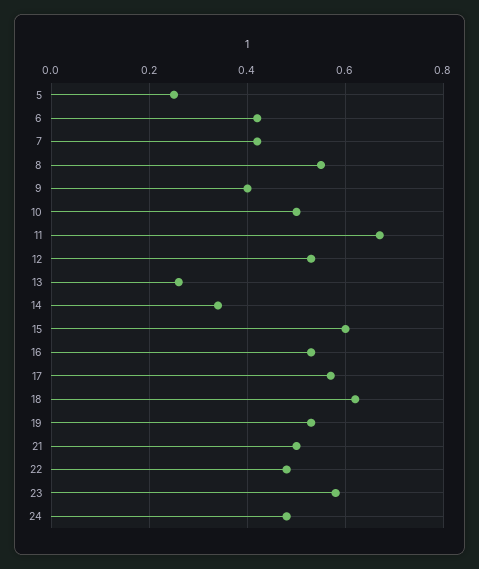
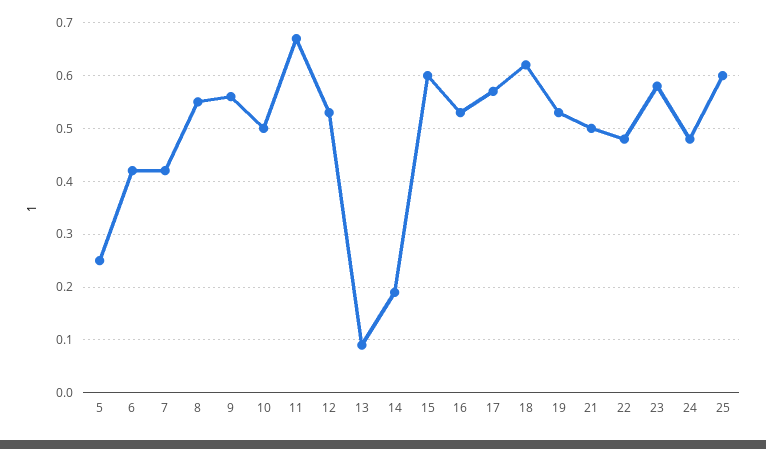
9: 0.4 -> 0.55
13: 0.25 -> 0.1
14: 0.35 -> 0.2
25: none -> 0.6

